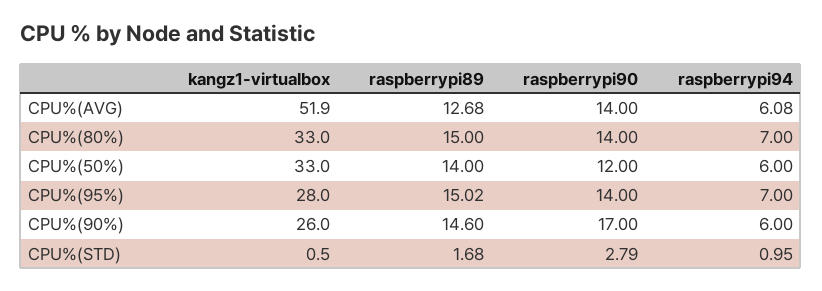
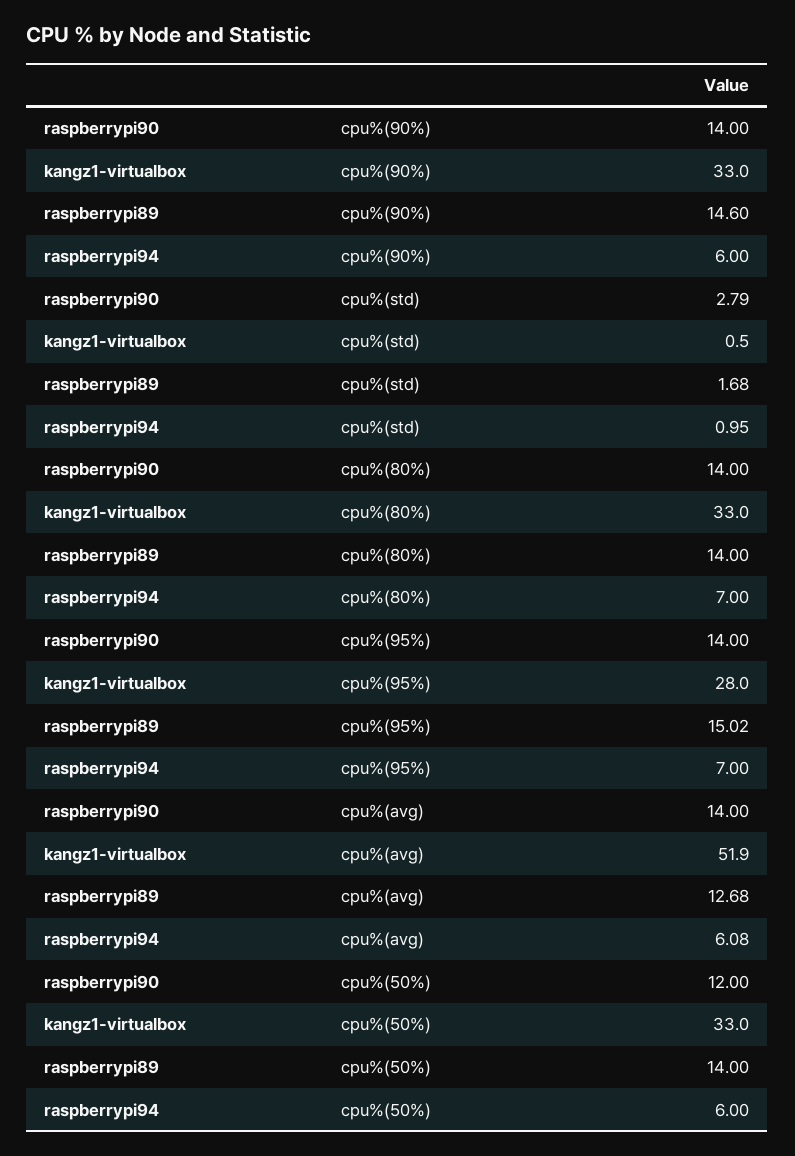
raspberrypi89, CPU%(80%): 15 -> 14
kangz1-virtualbox, CPU%(90%): 26 -> 33
raspberrypi90, CPU%(90%): 17 -> 14

